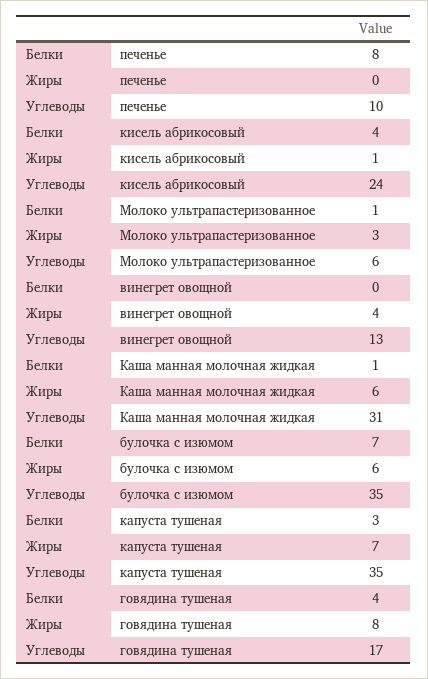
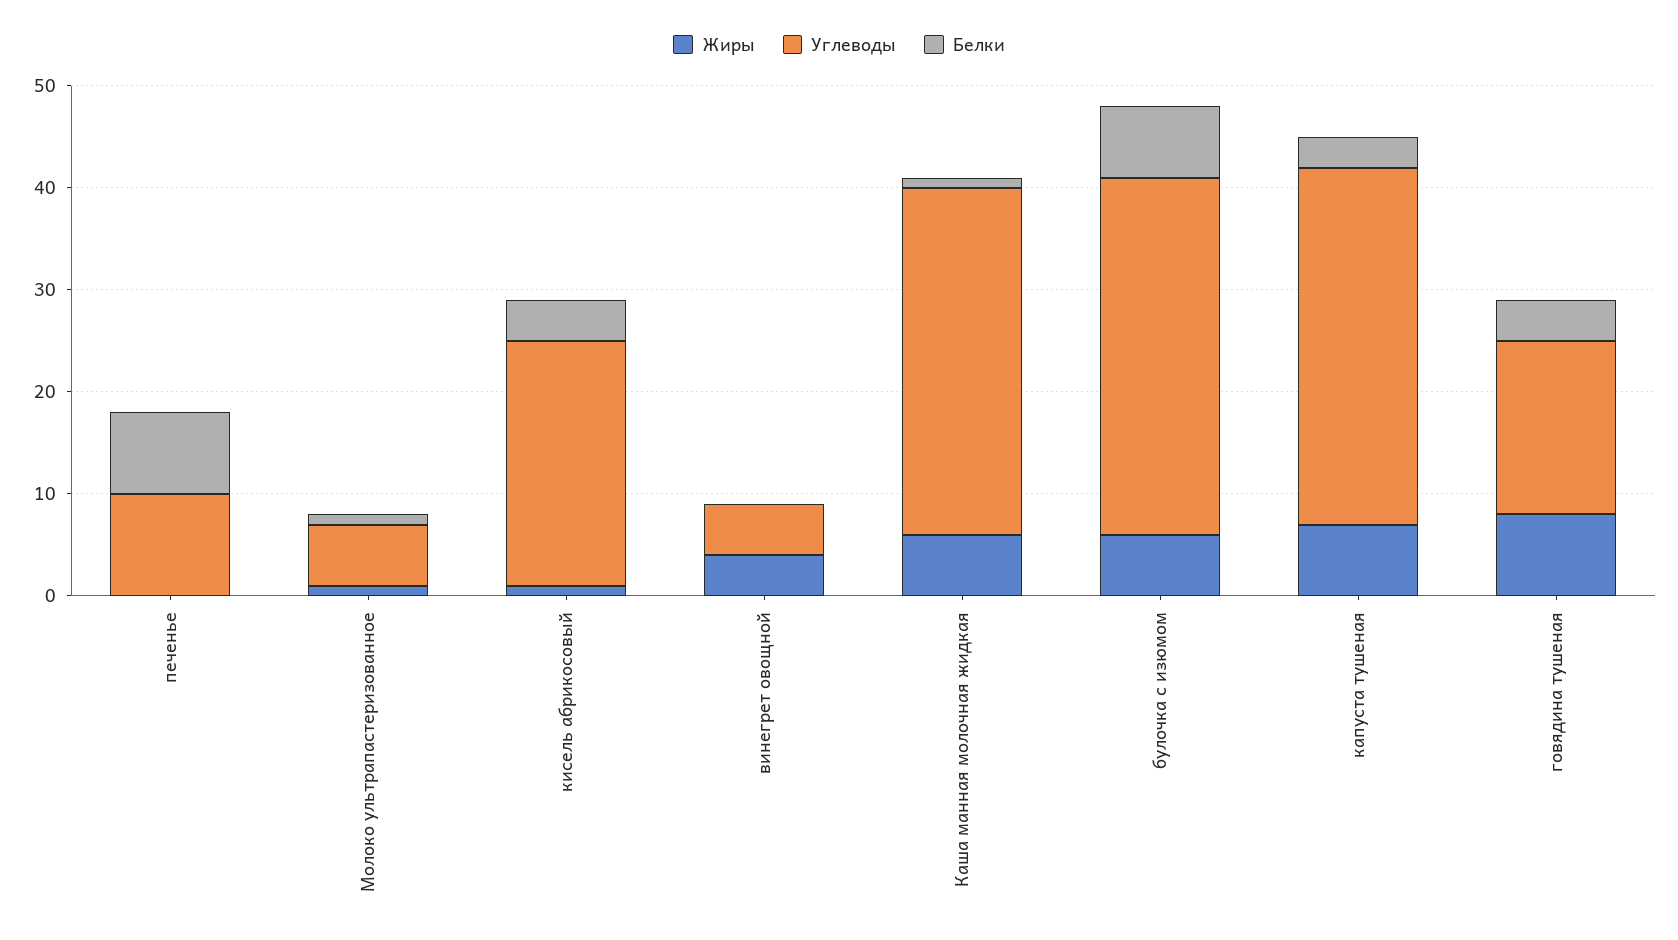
Жиры, Молоко ультрапастеризованное: 3 -> 1
Углеводы, винегрет овощной: 13 -> 5
Углеводы, Каша манная молочная жидкая: 31 -> 34

